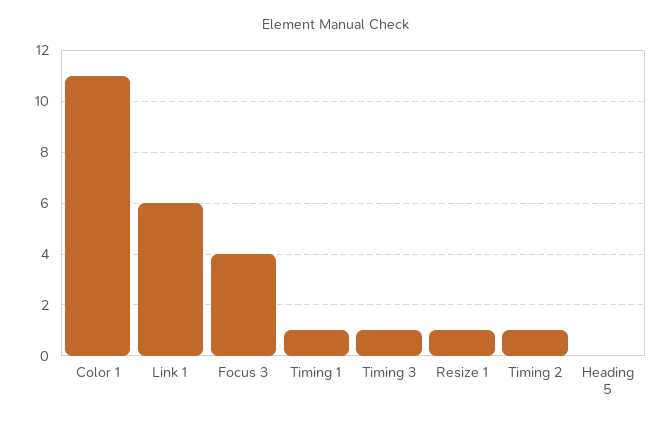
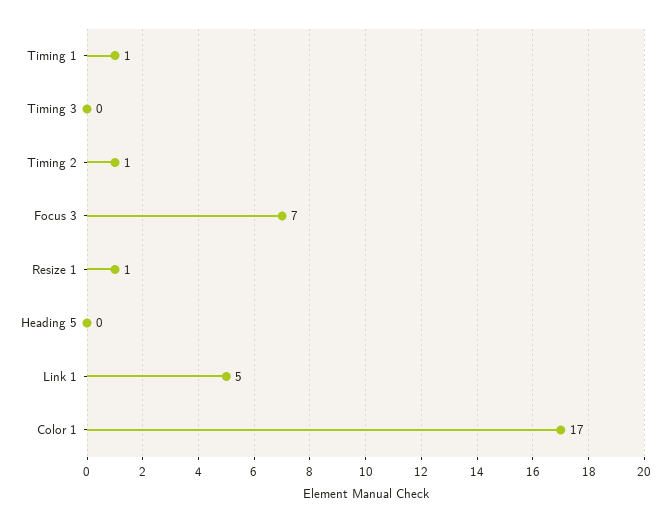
Color 1: 11 -> 17
Link 1: 6 -> 5
Focus 3: 4 -> 7
Timing 3: 1 -> 0

